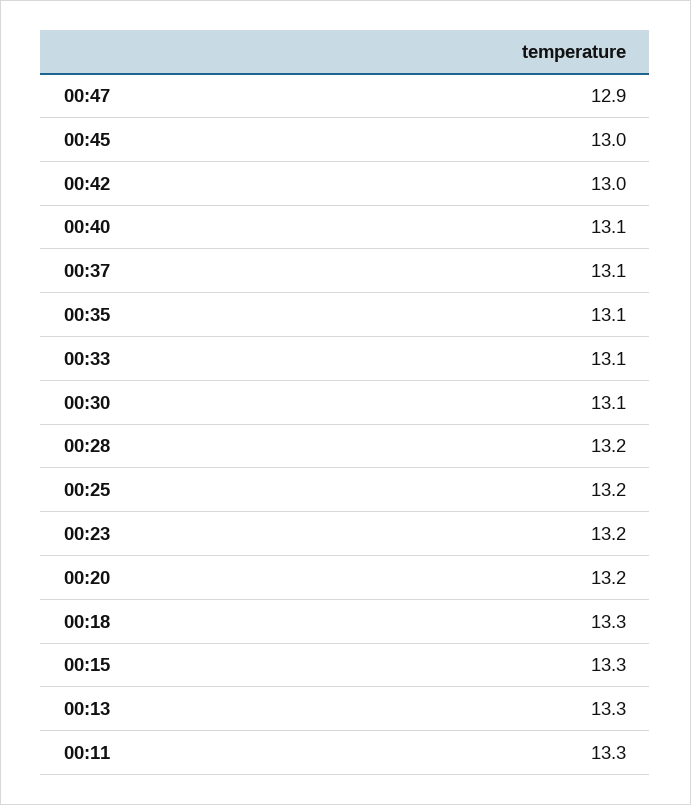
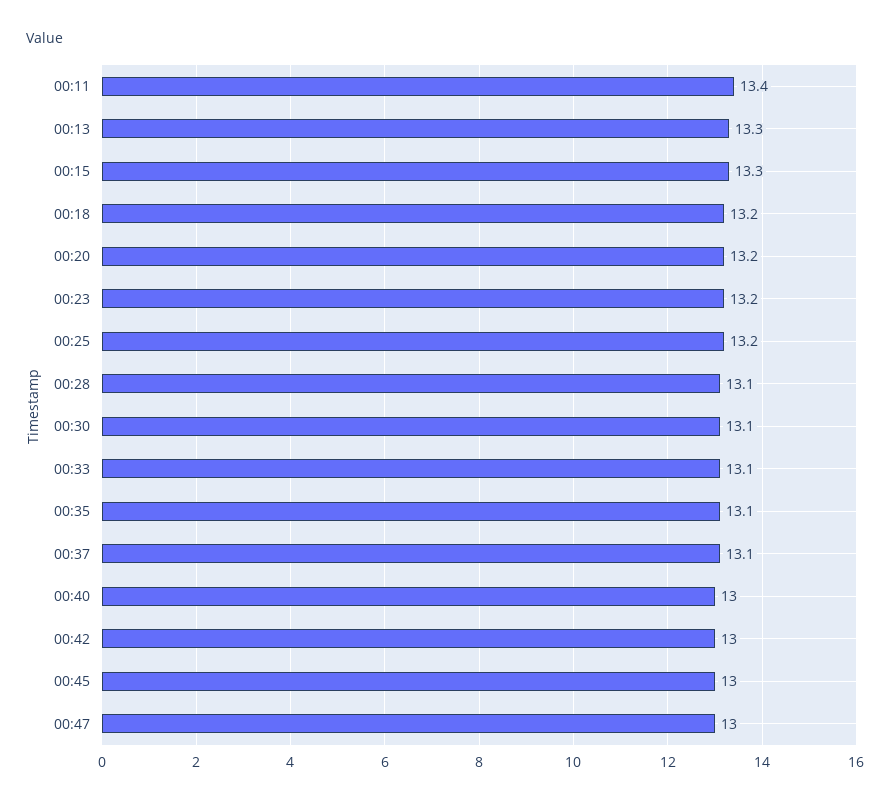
00:47: 12.9 -> 13
00:40: 13.1 -> 13
00:28: 13.2 -> 13.1
00:18: 13.3 -> 13.2
00:11: 13.3 -> 13.4

